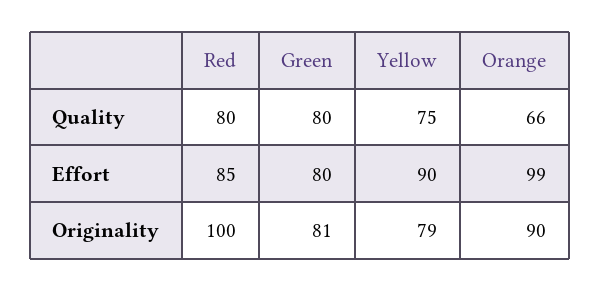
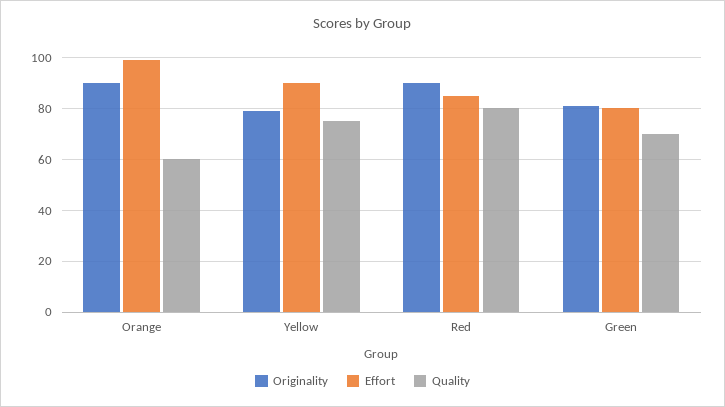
Quality, Green: 80 -> 70
Quality, Orange: 66 -> 60
Originality, Red: 100 -> 90

